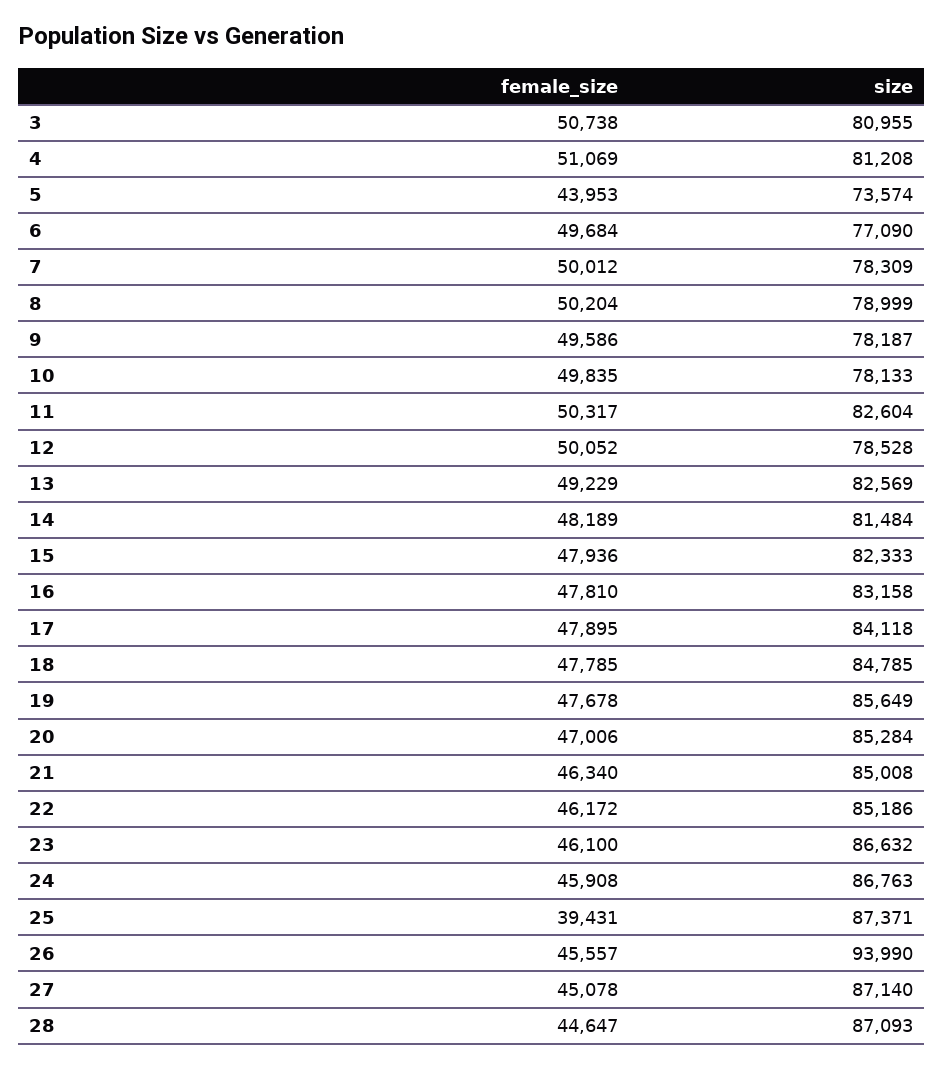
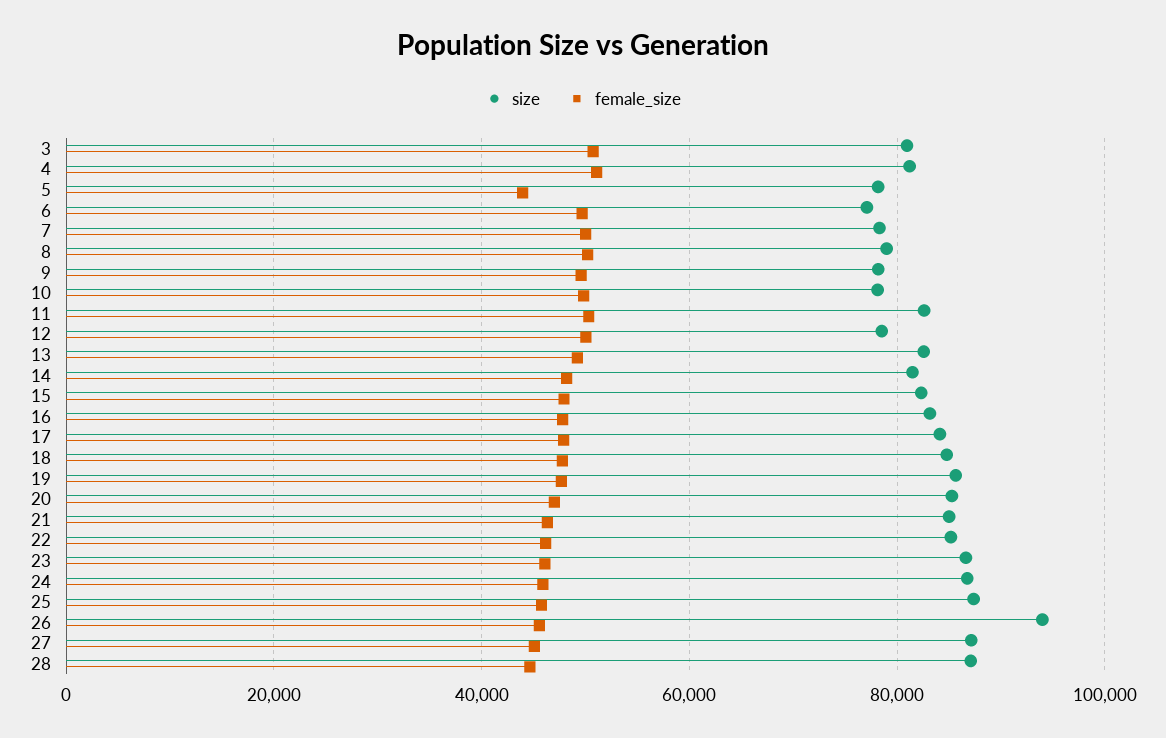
size, 5: 73574 -> 78000
female_size, 25: 39431 -> 46000

